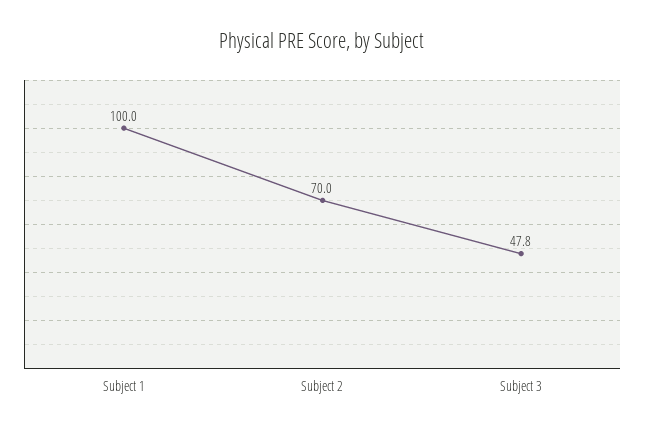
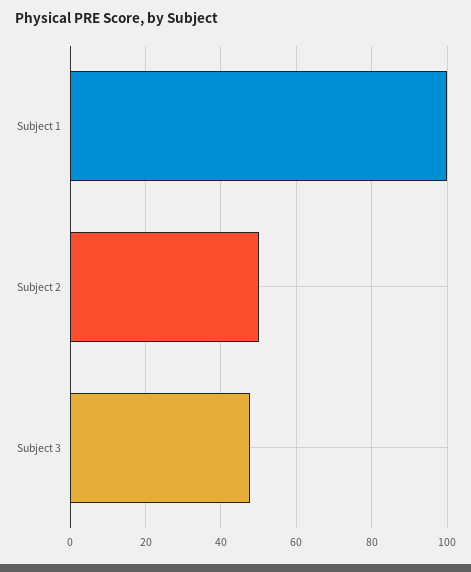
Subject 2: 70 -> 50

